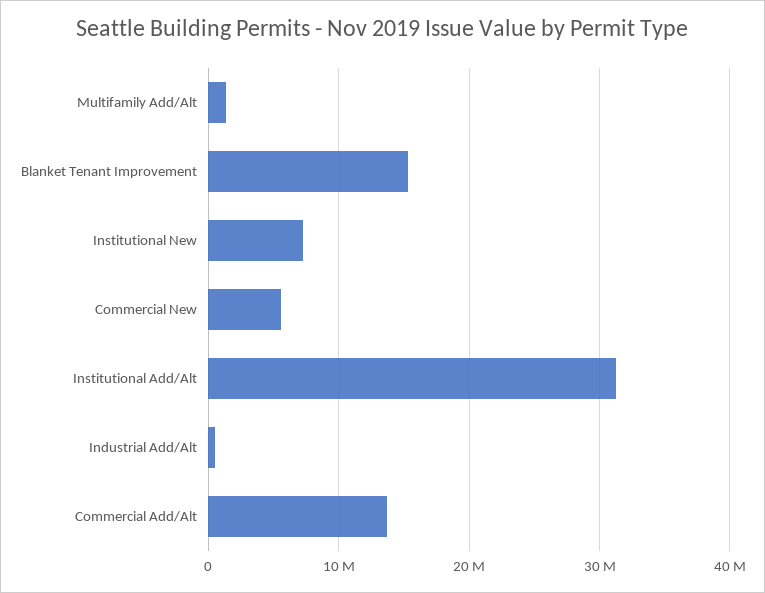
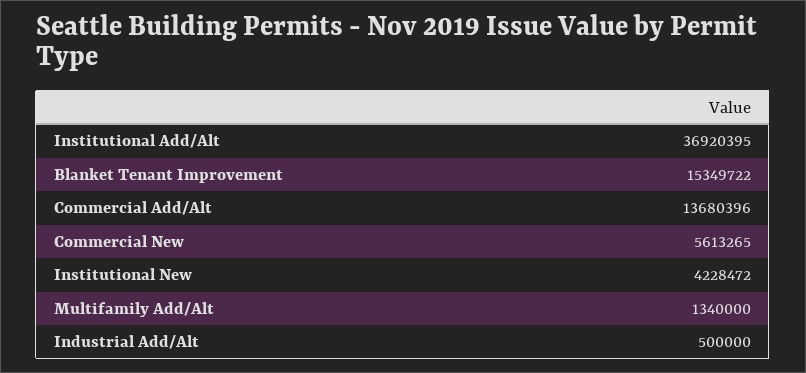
Institutional New: 7000000 -> 4228472
Institutional Add/Alt: 31000000 -> 36920395

